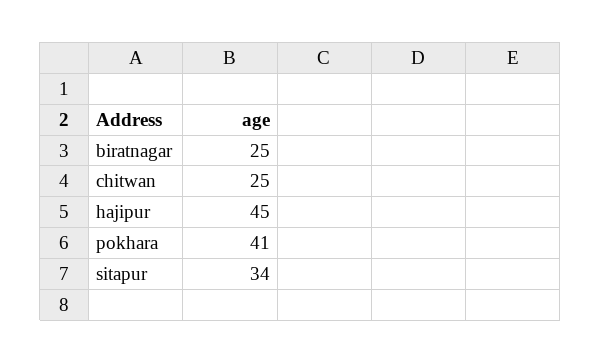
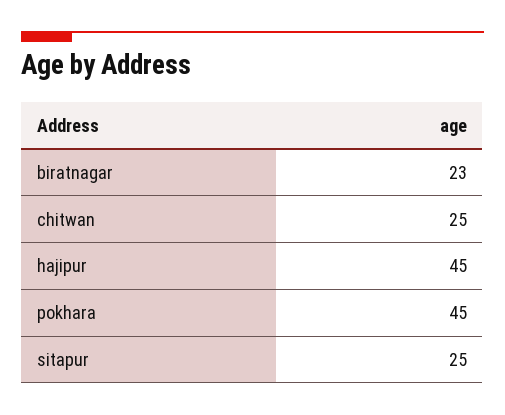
biratnagar: 25 -> 23
pokhara: 41 -> 45
sitapur: 34 -> 25

